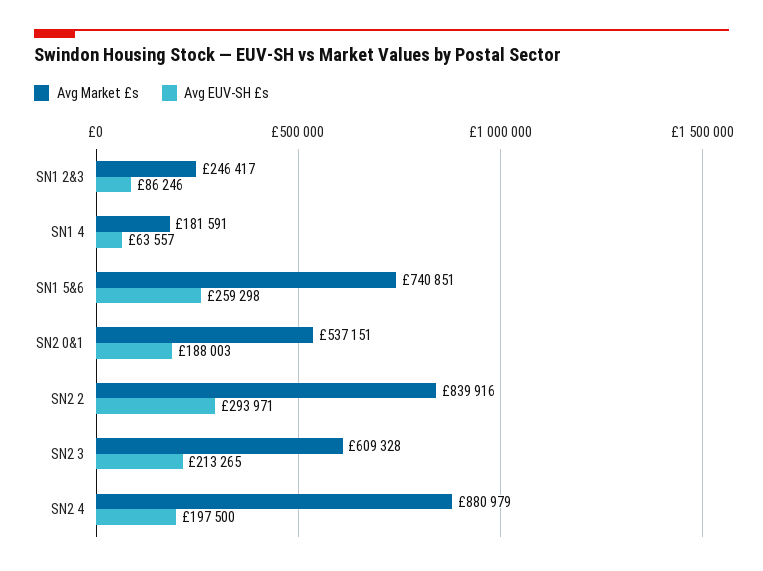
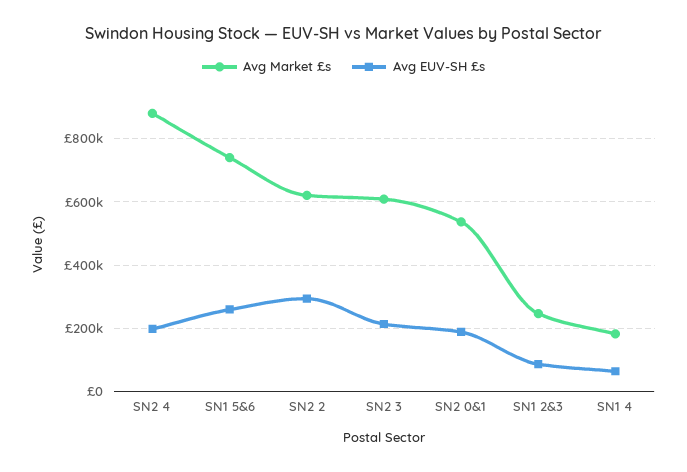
Avg Market £s, SN2 2: 839916 -> 620000

